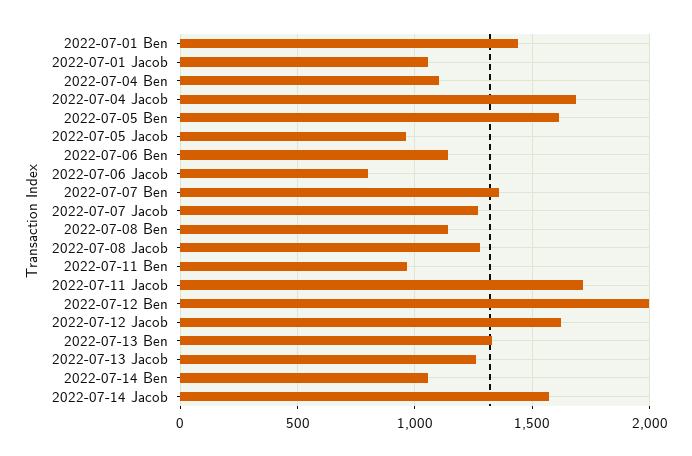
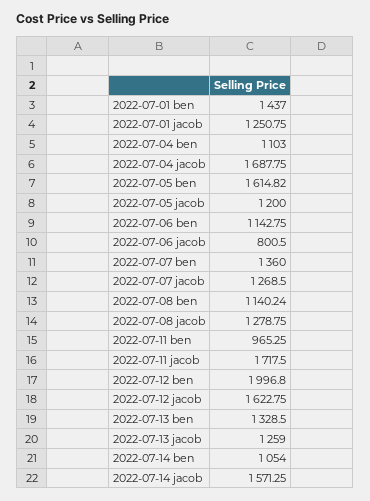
2022-07-01 Jacob: 1050 -> 1250.75
2022-07-05 Jacob: 950 -> 1200

